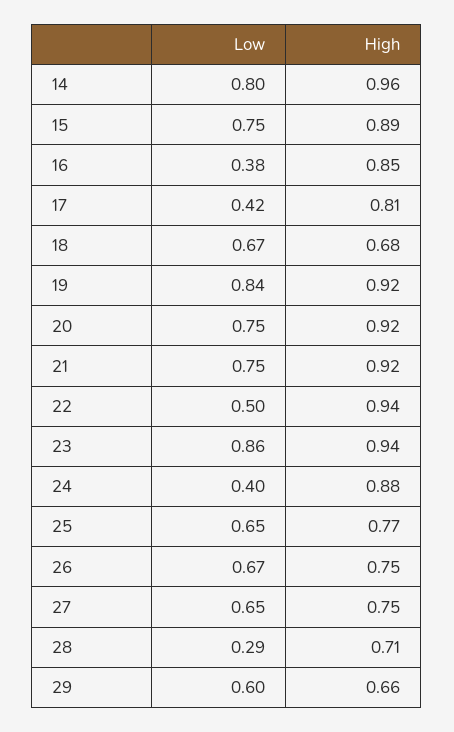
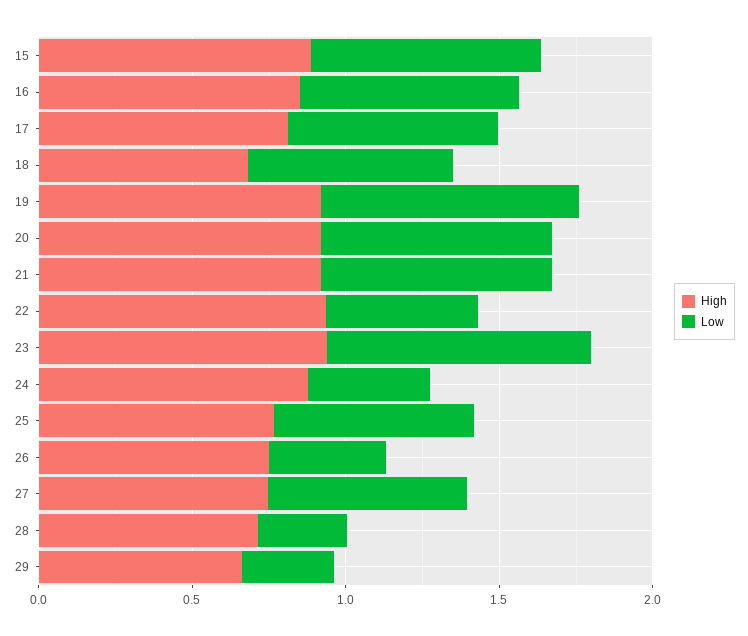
Low, 14: 0.8 -> none
High, 14: 0.96 -> none
Low, 16: 0.38 -> 0.7
Low, 17: 0.42 -> 0.7
Low, 26: 0.67 -> 0.4
Low, 29: 0.6 -> 0.3

